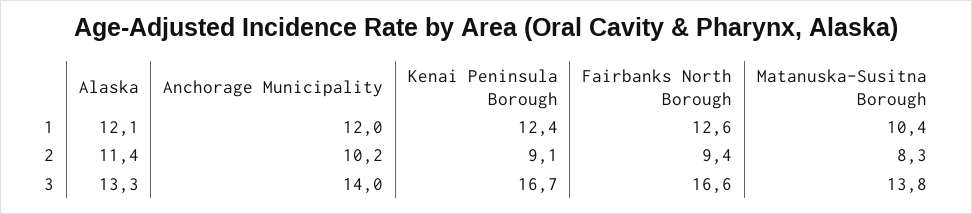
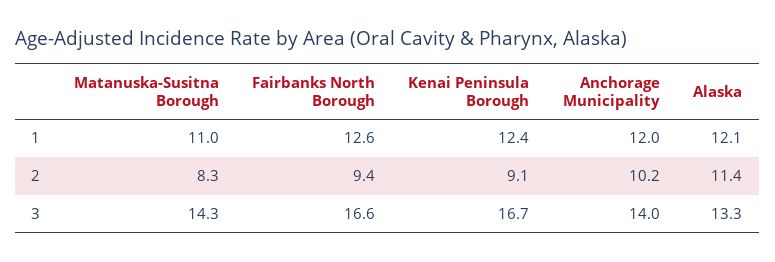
Matanuska-Susitna Borough, 1: 10.4 -> 11
Matanuska-Susitna Borough, 3: 13.8 -> 14.3

